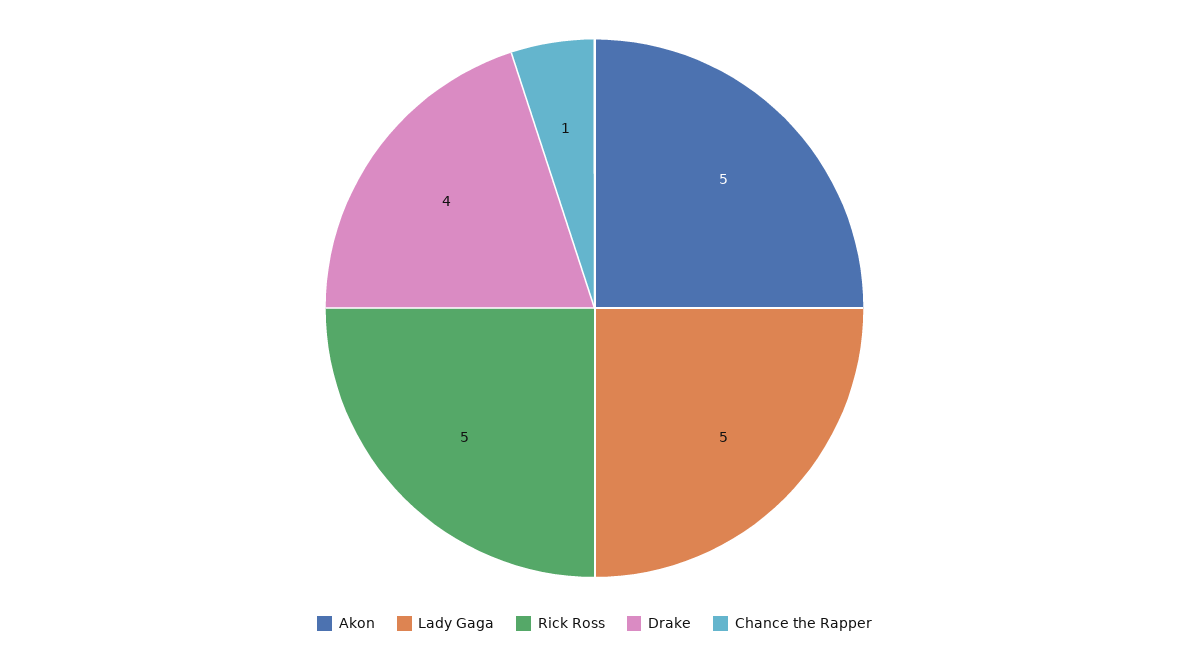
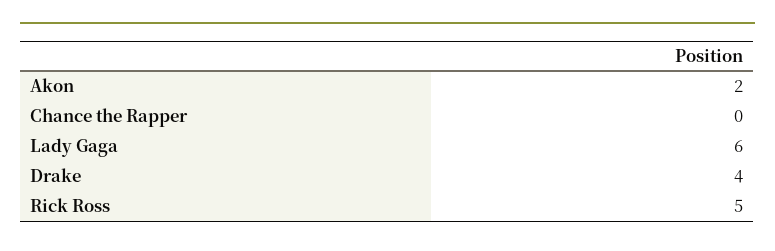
Akon: 5 -> 2
Lady Gaga: 5 -> 6
Chance the Rapper: 1 -> 0

